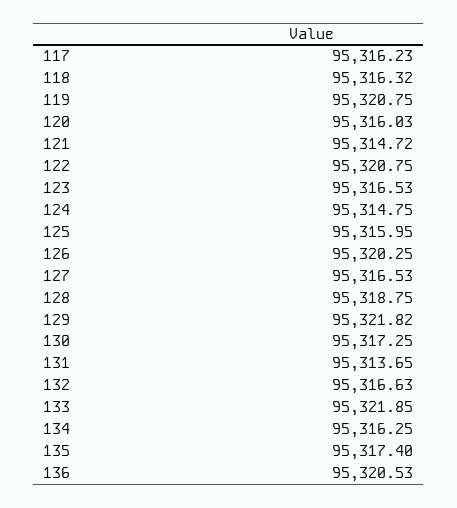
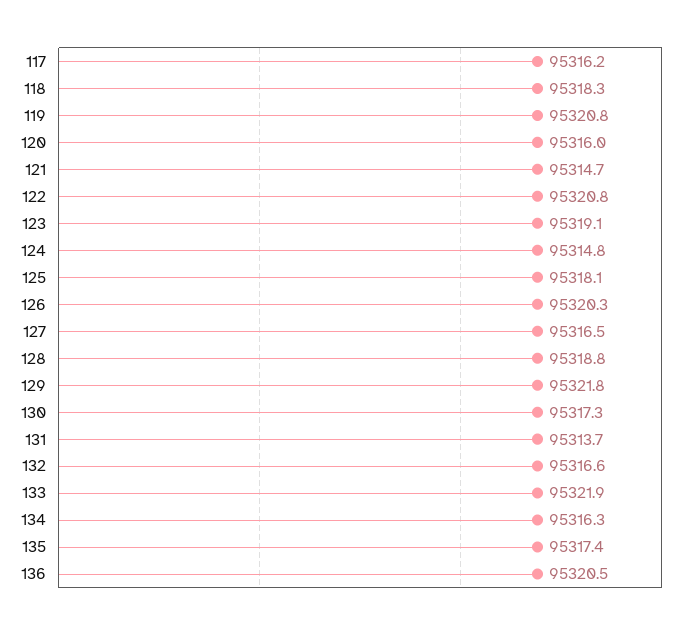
118: 95316.32 -> 95318.3
123: 95316.53 -> 95319.1
125: 95315.95 -> 95318.1

